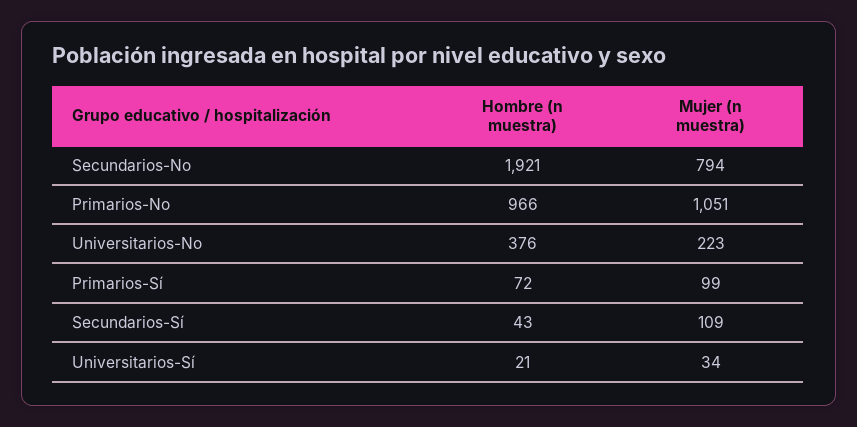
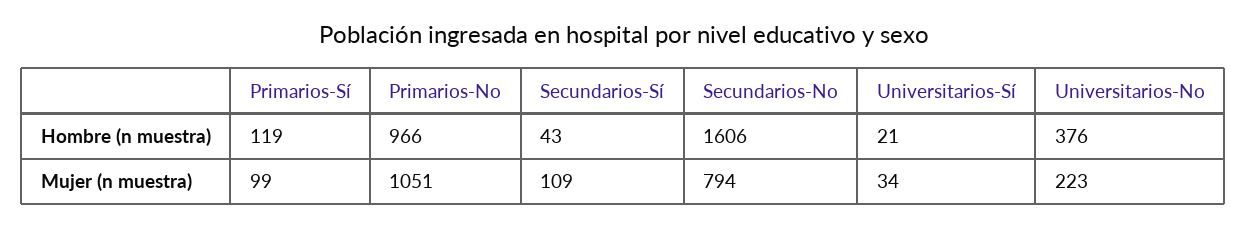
Hombre (n muestra), Secundarios-No: 1921 -> 1606
Hombre (n muestra), Primarios-Sí: 72 -> 119

